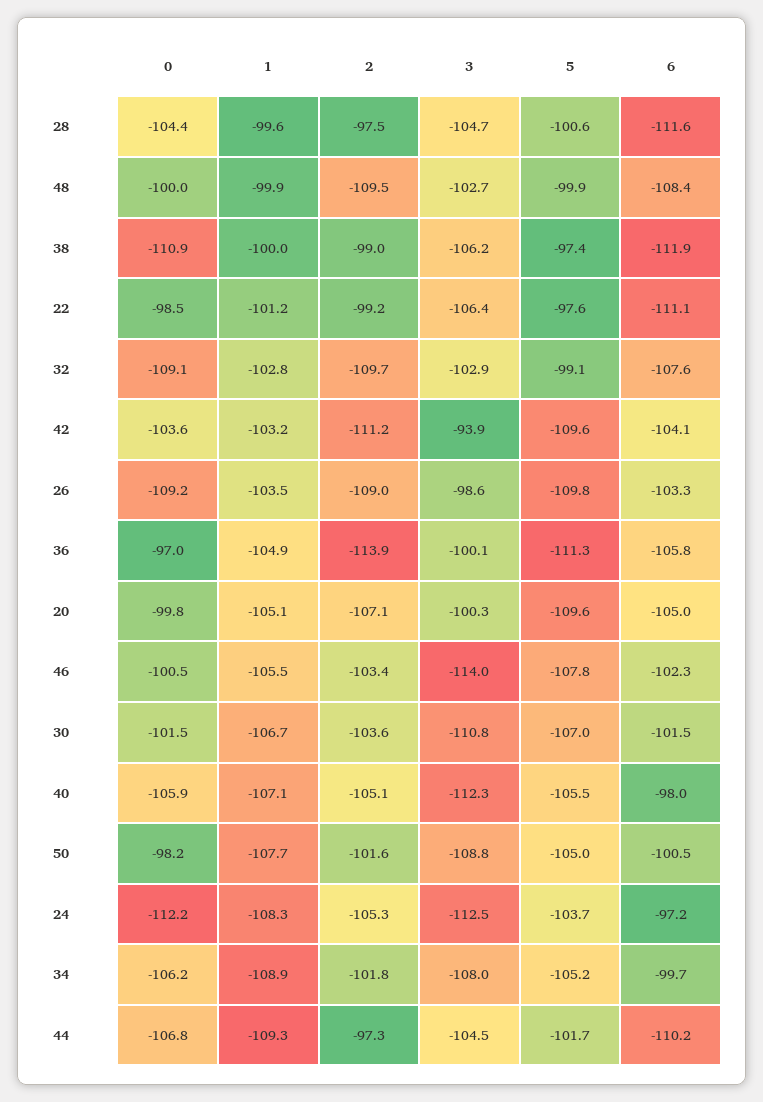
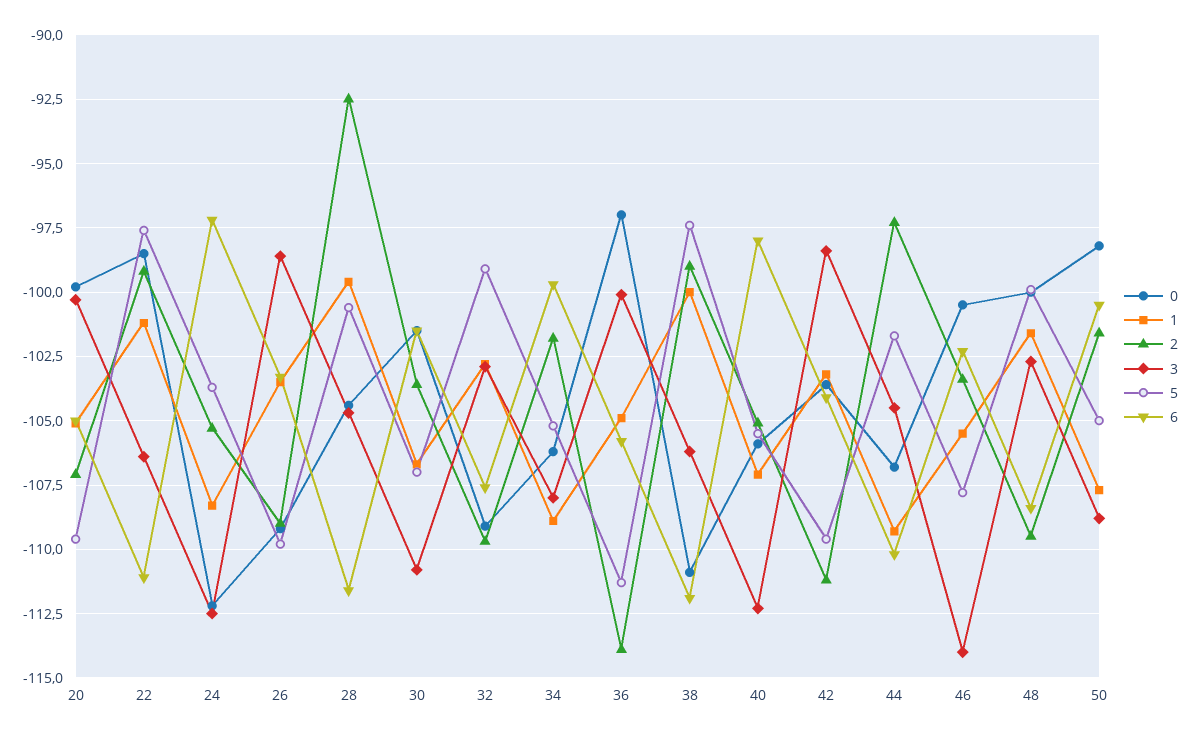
2, 28: -97.5 -> -92.5
1, 48: -99.9 -> -101.5
3, 42: -93.9 -> -98.5

